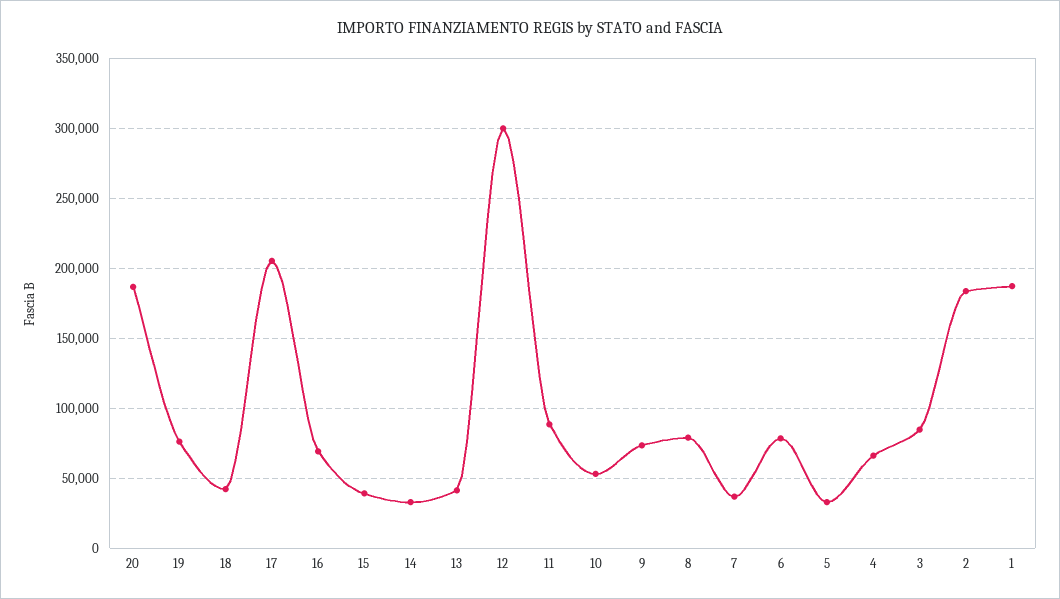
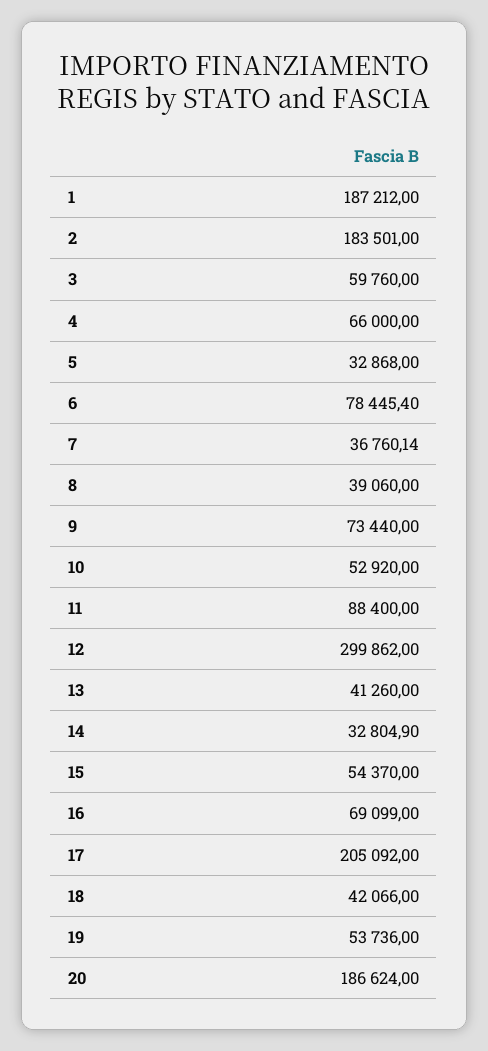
19: 75000 -> 53736
15: 40000 -> 54370
8: 80000 -> 39060
3: 85000 -> 59760

